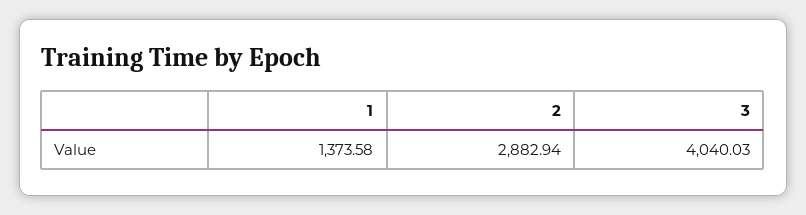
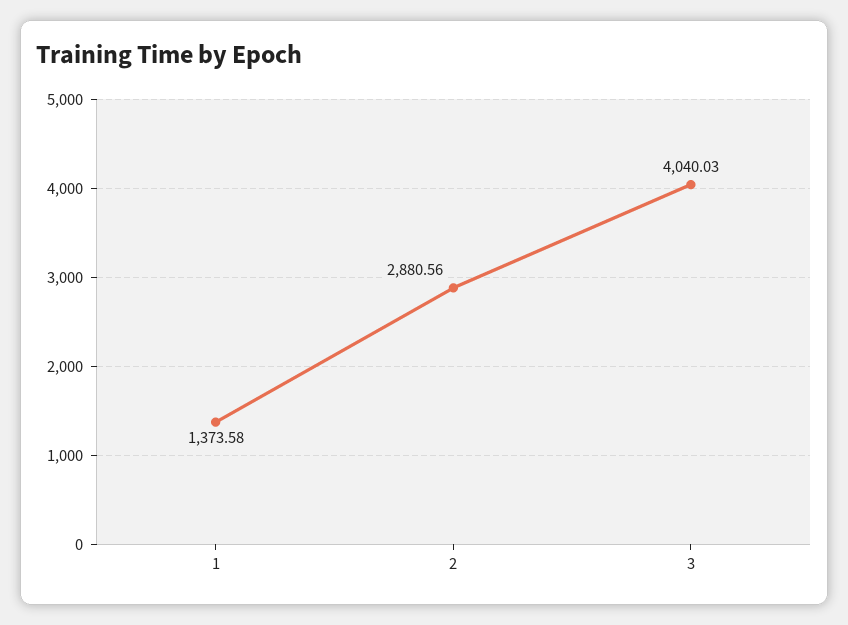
2: 2882.94 -> 2880.56

